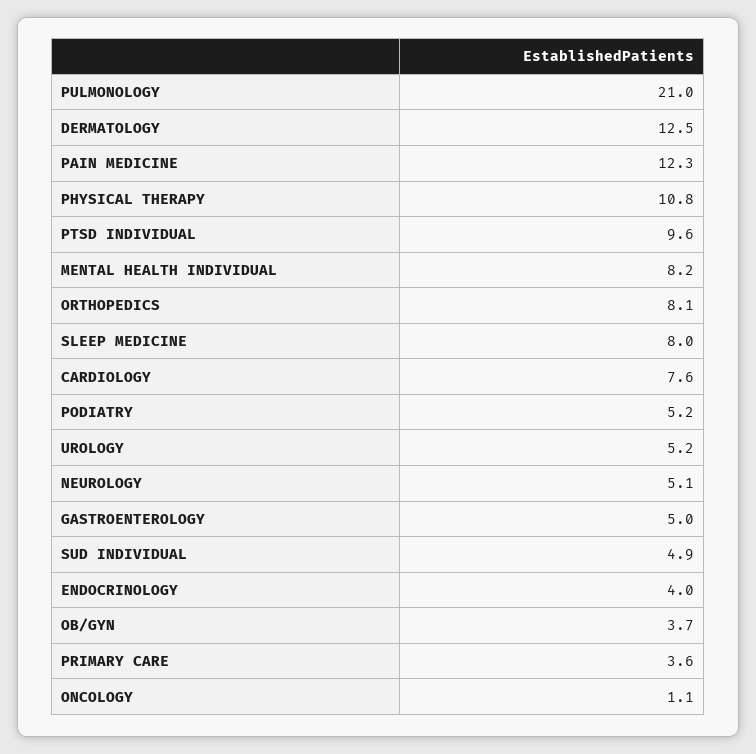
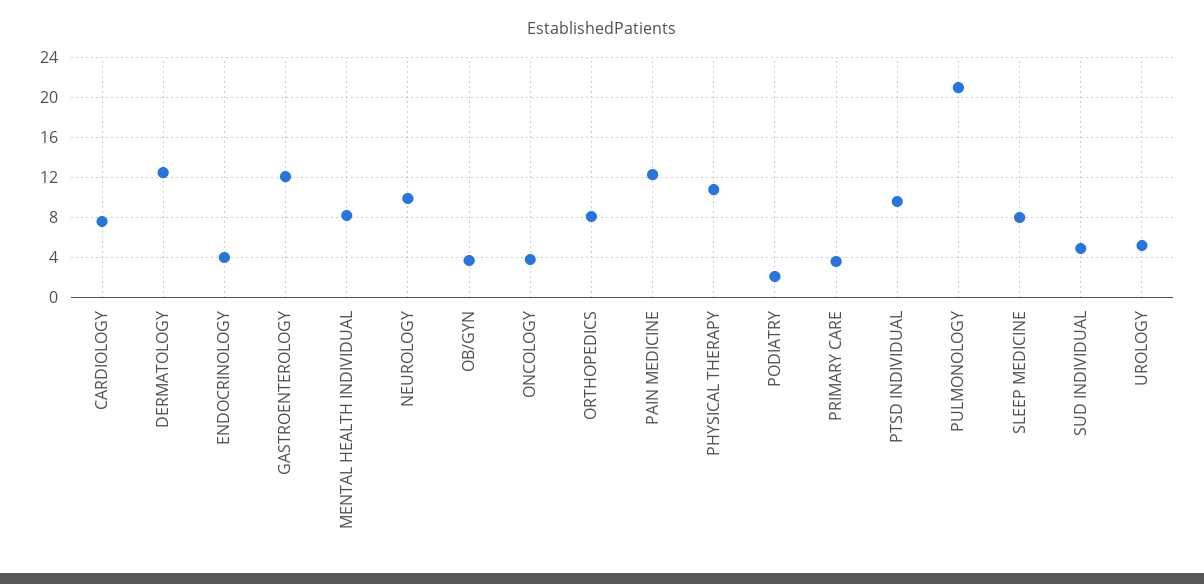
PODIATRY: 5.2 -> 2
NEUROLOGY: 5.1 -> 10
GASTROENTEROLOGY: 5 -> 12
ONCOLOGY: 1.1 -> 4

